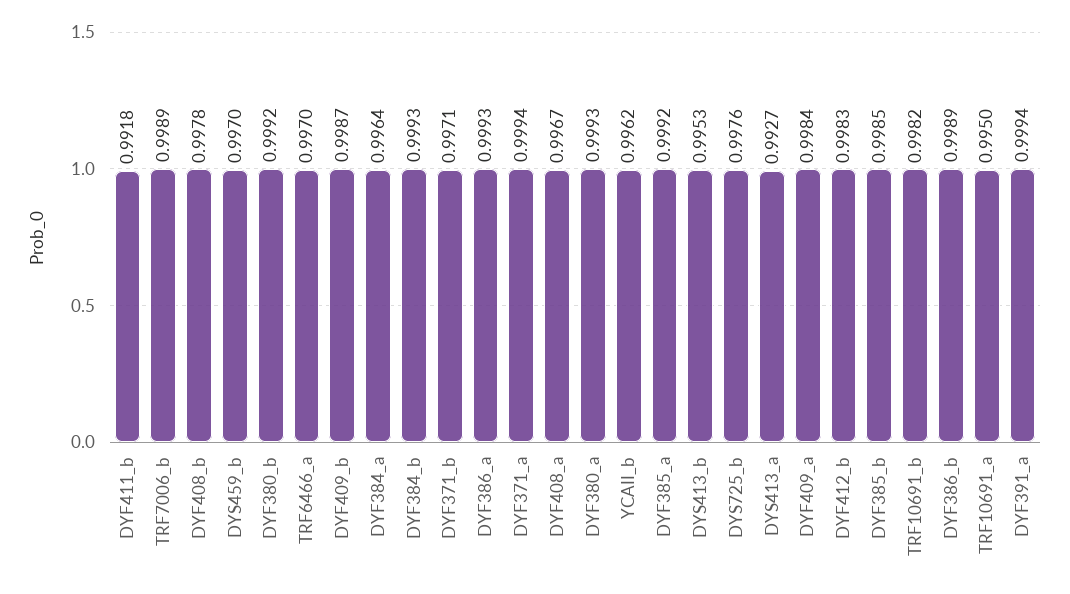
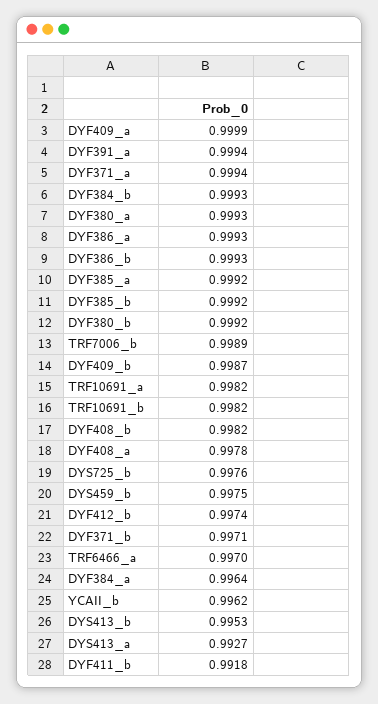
DYF408_b: 0.9978 -> 0.9982
DYS459_b: 0.997 -> 0.9975
DYF408_a: 0.9967 -> 0.9978
DYF409_a: 0.9984 -> 0.9999
DYF412_b: 0.9983 -> 0.9974
DYF385_b: 0.9985 -> 0.9992
DYF386_b: 0.9989 -> 0.9993
TRF10691_a: 0.995 -> 0.9982

